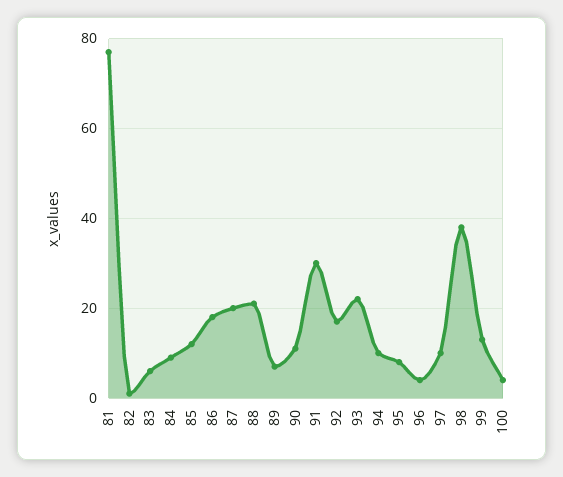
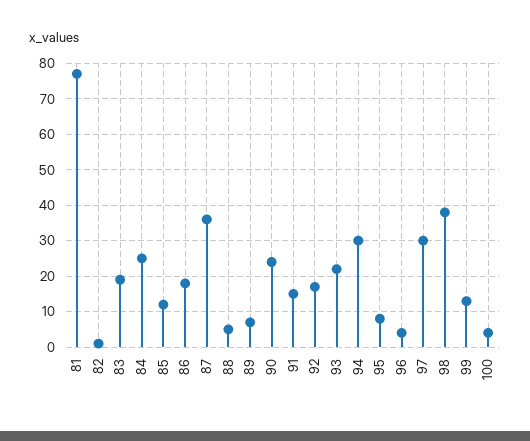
83: 5 -> 20
84: 10 -> 25
87: 20 -> 35
88: 20 -> 5
90: 10 -> 25
91: 30 -> 15
94: 10 -> 30
97: 10 -> 30

